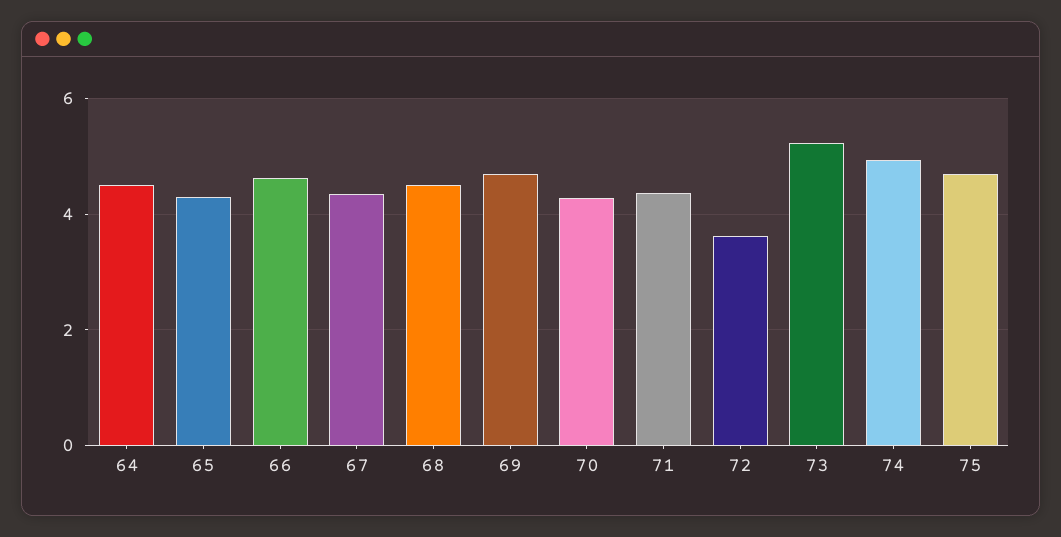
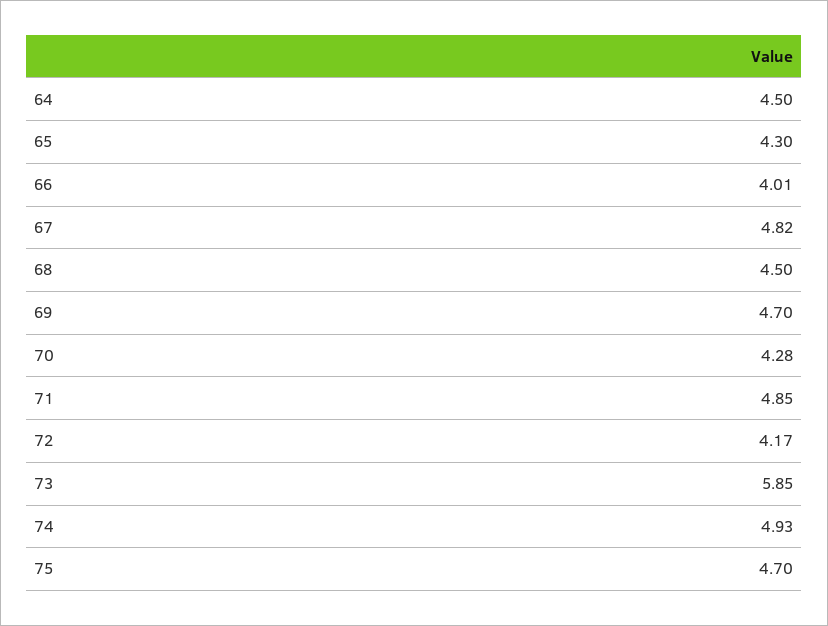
66: 4.6 -> 4.01
67: 4.4 -> 4.82
71: 4.4 -> 4.85
72: 3.6 -> 4.17
73: 5.2 -> 5.85

